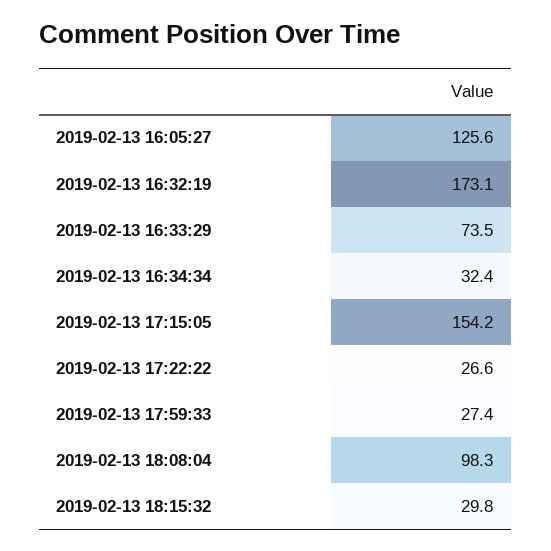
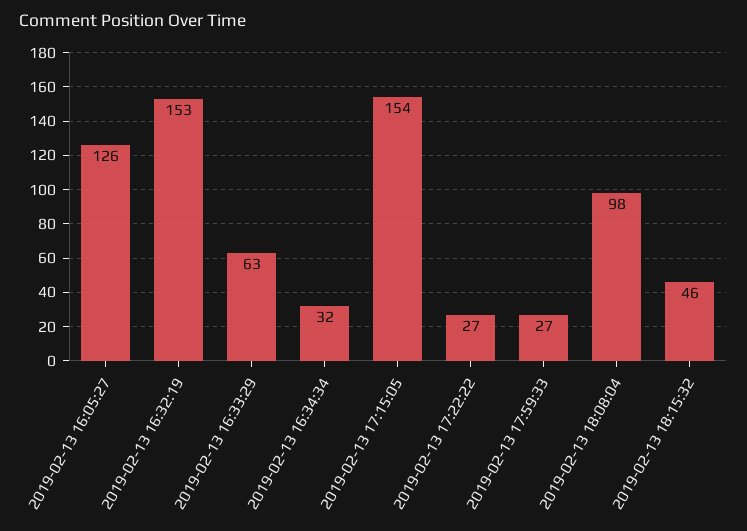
2019-02-13 16:32:19: 173.1 -> 153
2019-02-13 16:33:29: 73.5 -> 63
2019-02-13 18:15:32: 29.8 -> 46

